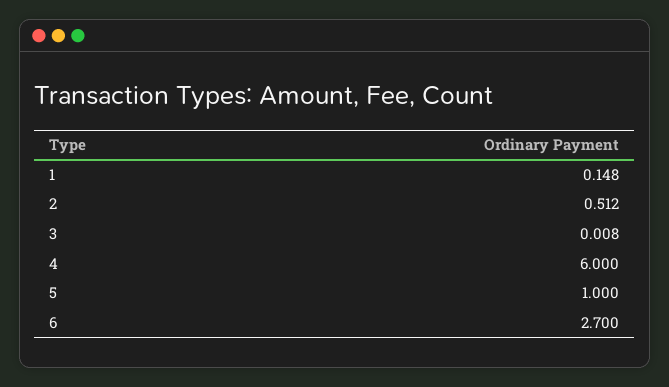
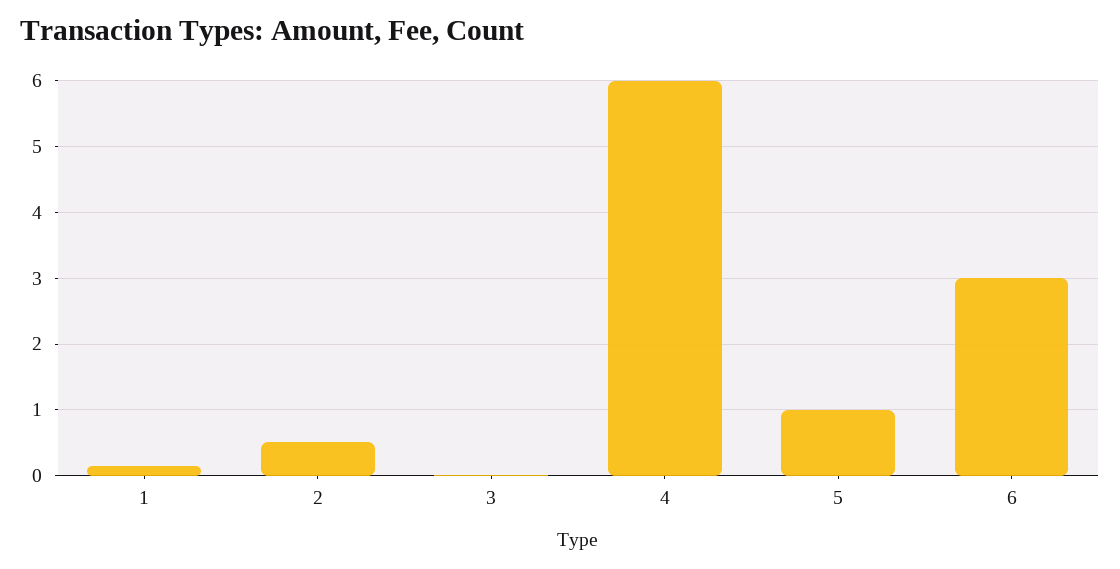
6: 2.7 -> 3

